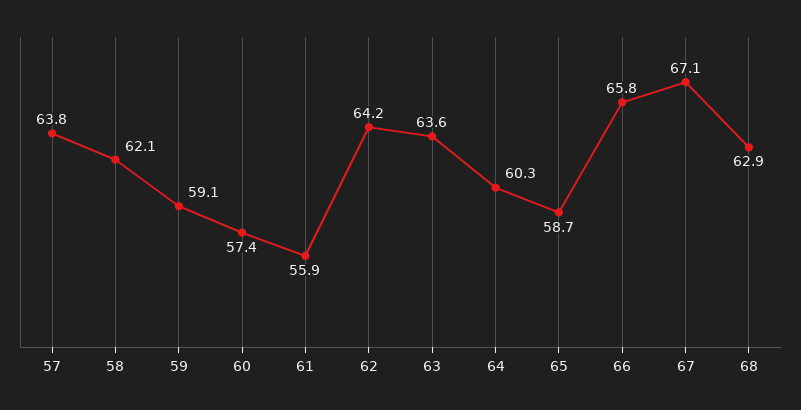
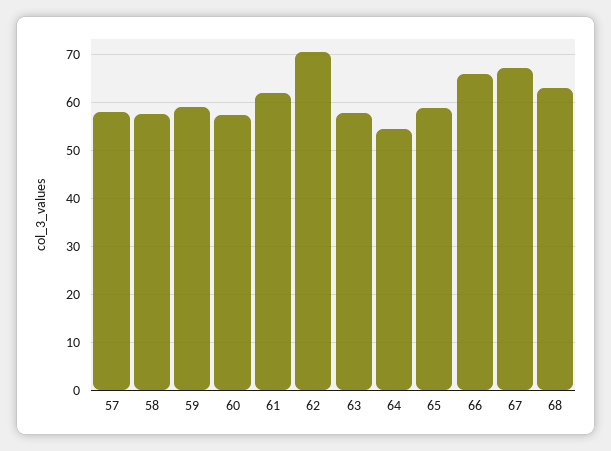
57: 63.8 -> 58
58: 62.1 -> 58
61: 55.9 -> 62
62: 64.2 -> 70
63: 63.6 -> 58
64: 60.3 -> 54

